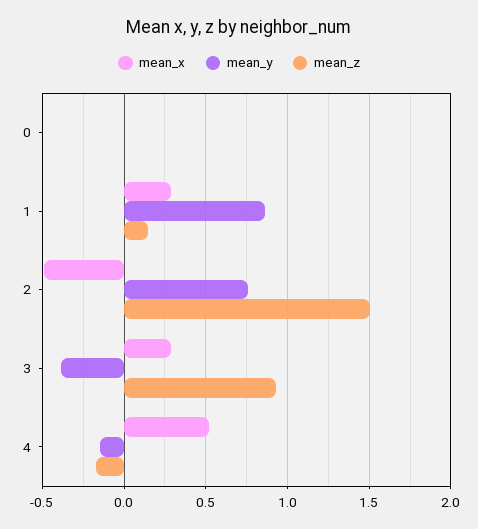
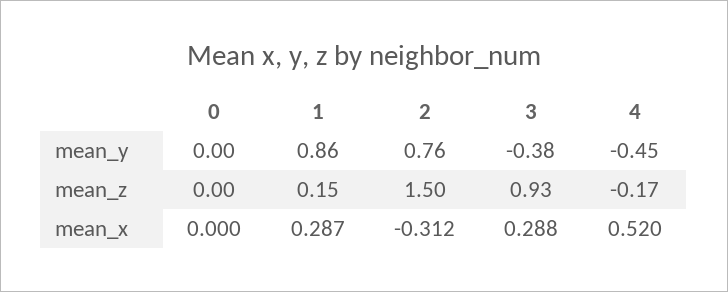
mean_x, 2: -0.5 -> -0.312
mean_y, 4: -0.15 -> -0.45

